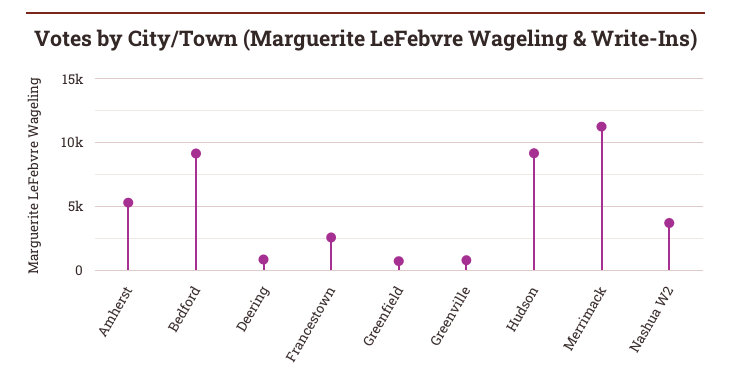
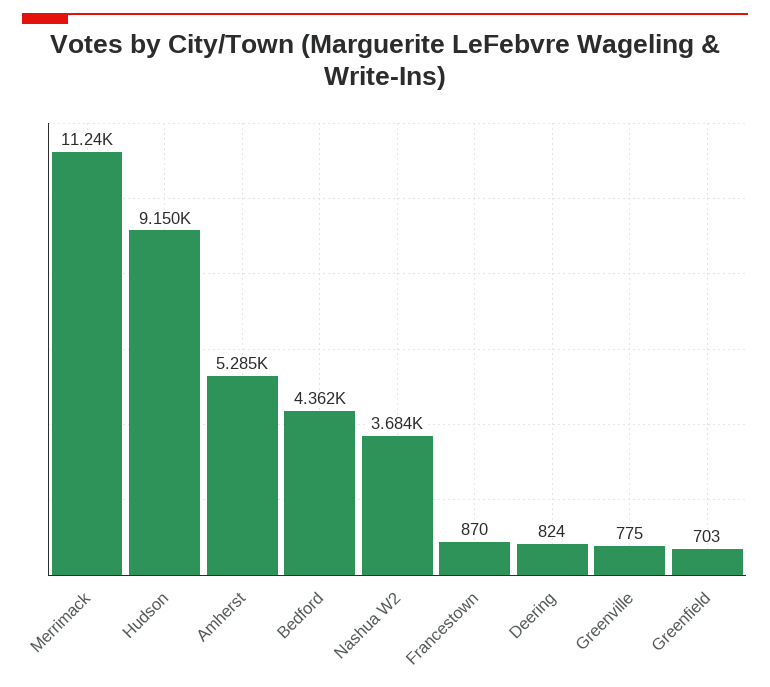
Bedford: 9000 -> 4362
Francestown: 2500 -> 870

